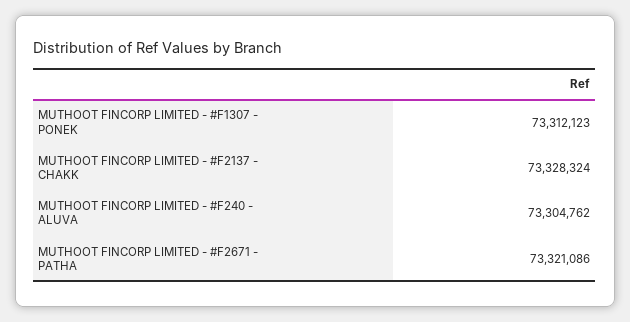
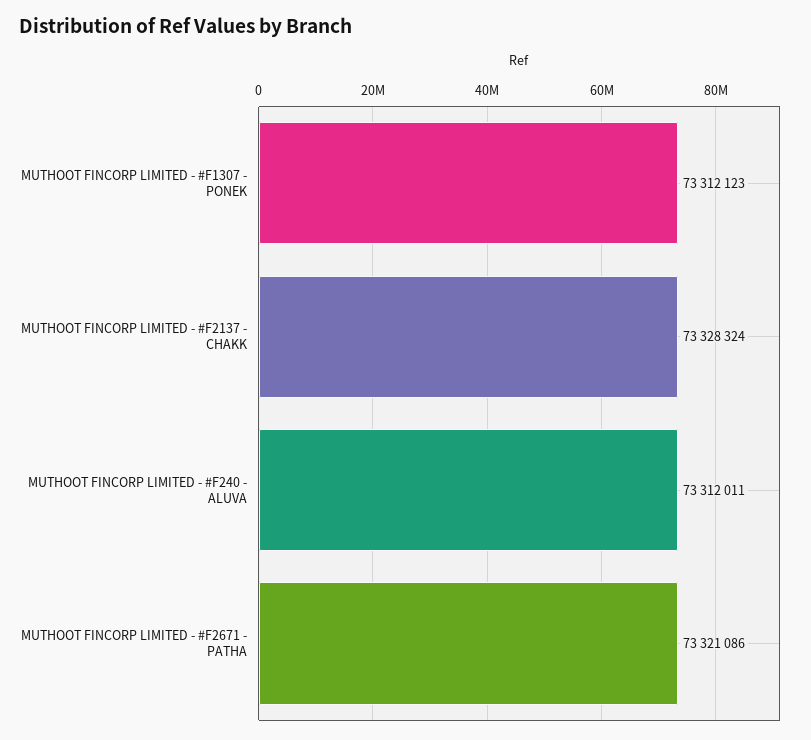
MUTHOOT FINCORP LIMITED - #F240 - ALUVA: 73304762 -> 73312011

